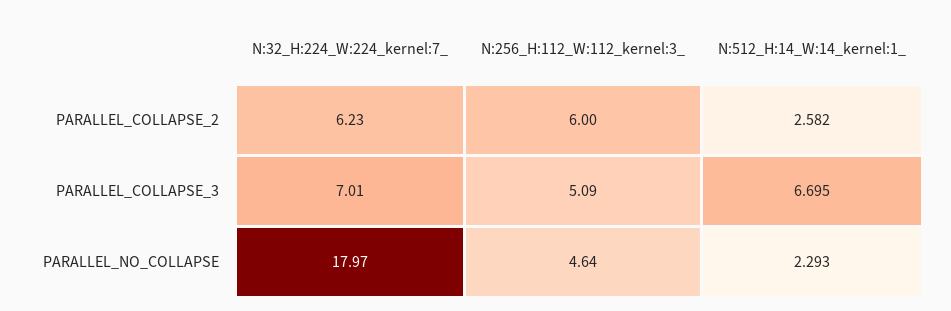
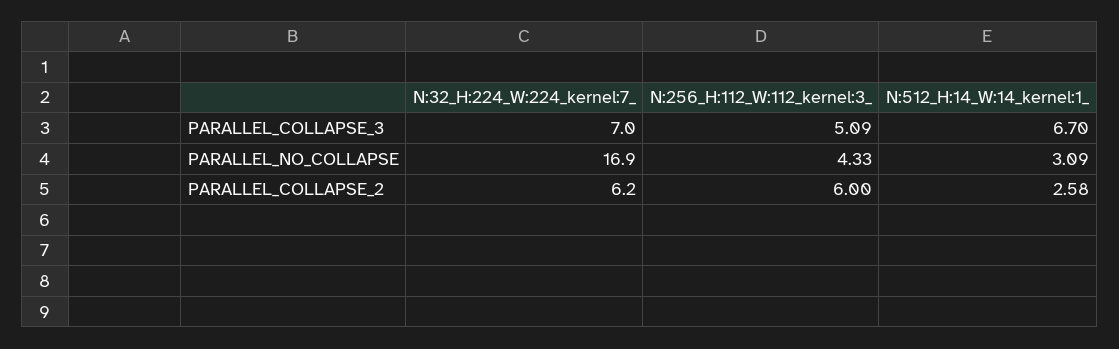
N:32_H:224_W:224_kernel:7_, PARALLEL_NO_COLLAPSE: 17.97 -> 16.9
N:256_H:112_W:112_kernel:3_, PARALLEL_NO_COLLAPSE: 4.64 -> 4.33
N:512_H:14_W:14_kernel:1_, PARALLEL_NO_COLLAPSE: 2.293 -> 3.09

